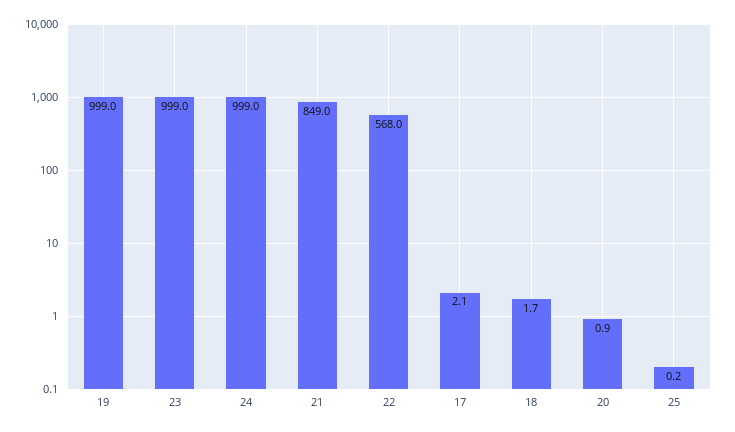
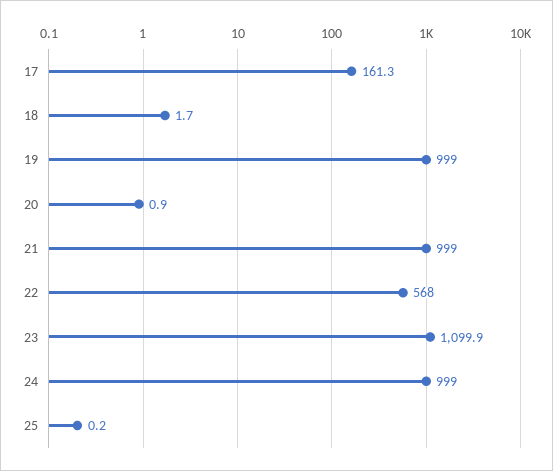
23: 999 -> 1099.9
21: 849 -> 999
17: 2.1 -> 161.3

